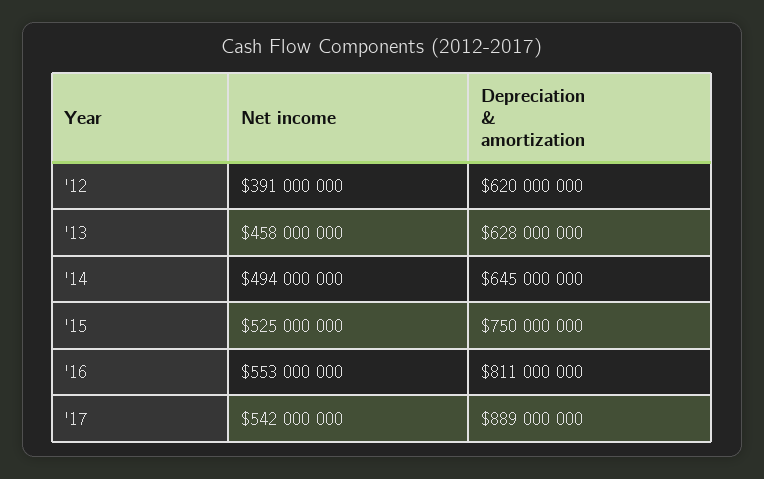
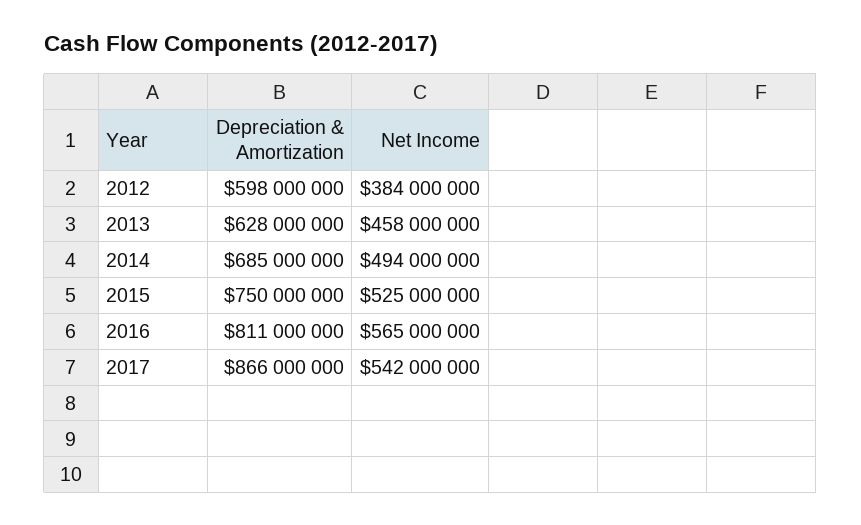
Net income, '12: 391000000 -> 384000000
Depreciation & amortization, '12: 620000000 -> 598000000
Depreciation & amortization, '14: 645000000 -> 685000000
Net income, '16: 553000000 -> 565000000
Depreciation & amortization, '17: 889000000 -> 866000000

